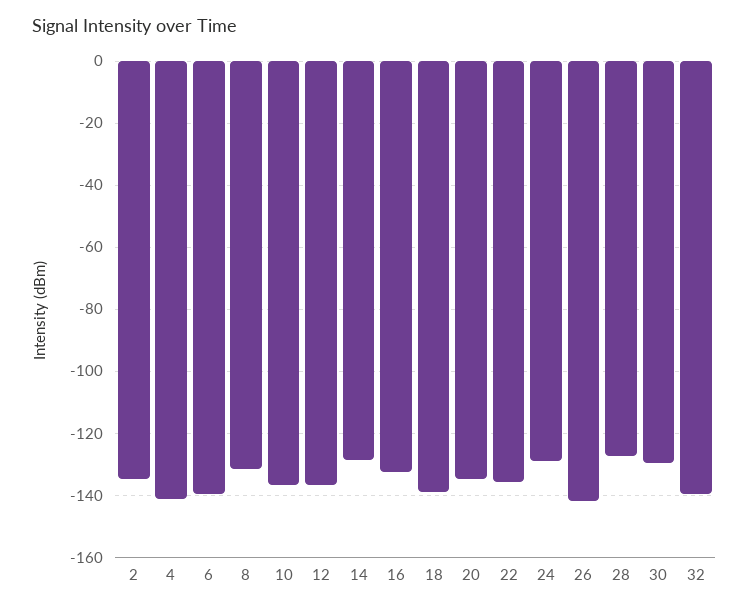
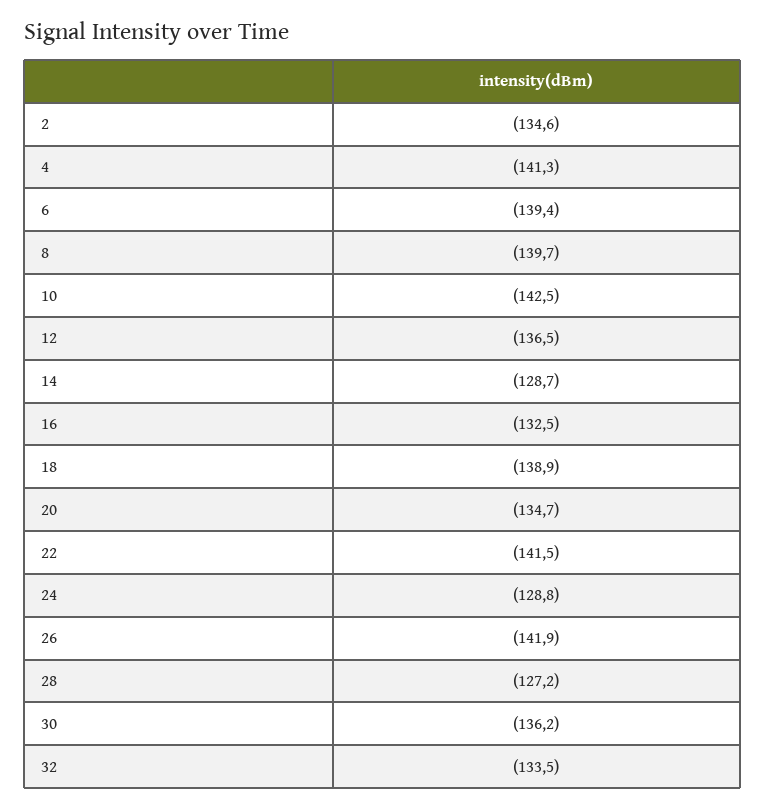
8: -132 -> -139.7
10: -136 -> -142.5
22: -136 -> -141.5
30: -130 -> -136.2
32: -140 -> -133.5

